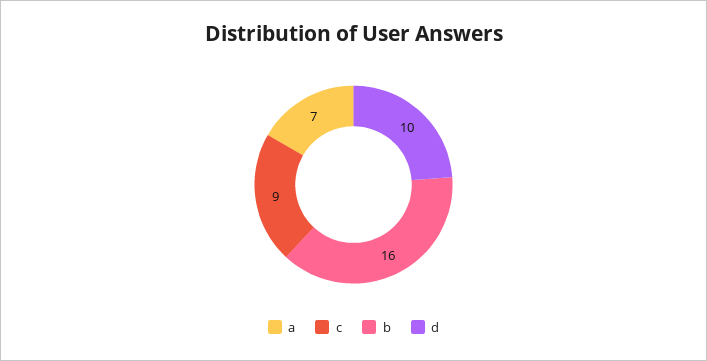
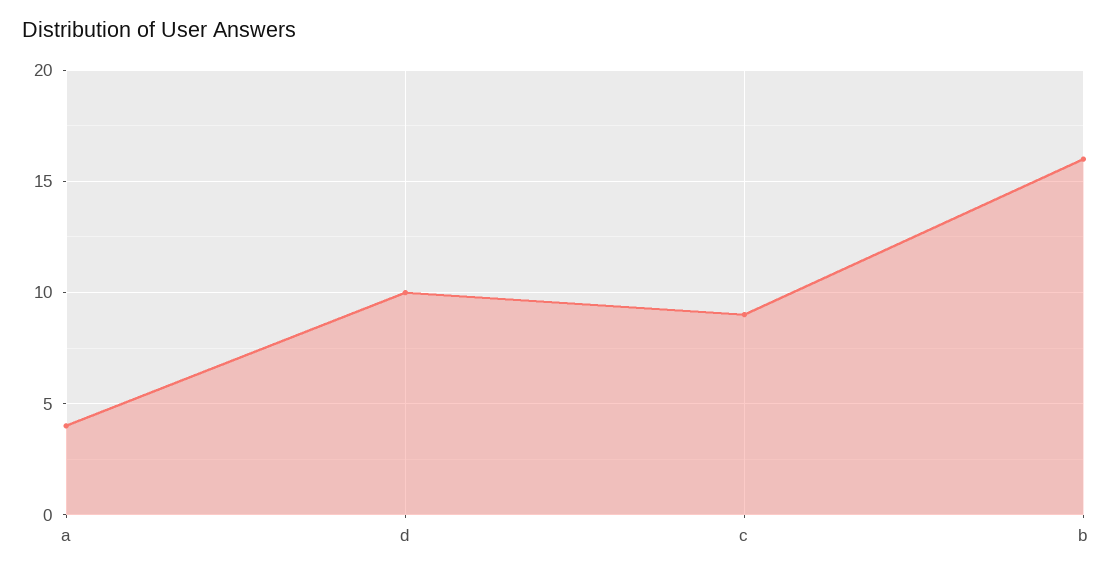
a: 7 -> 4

